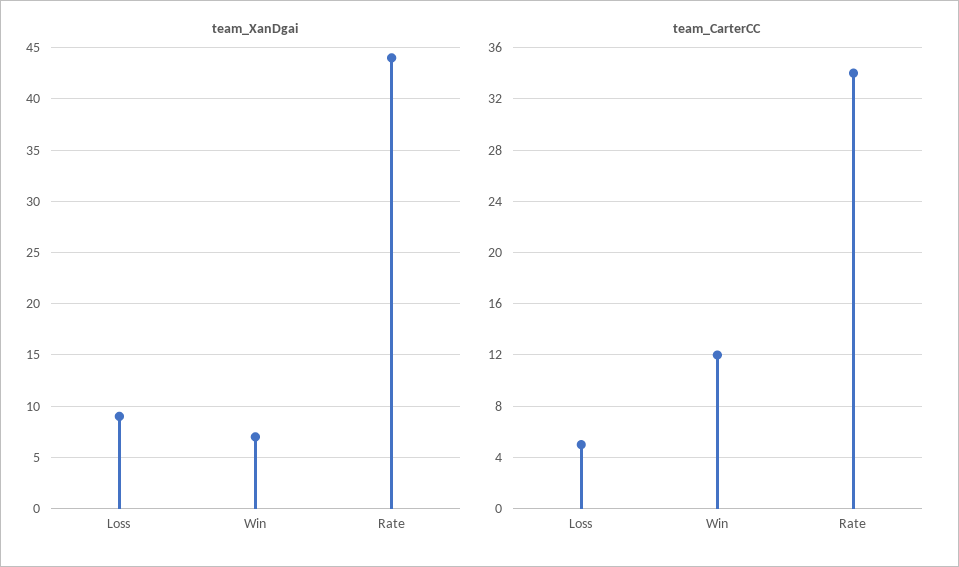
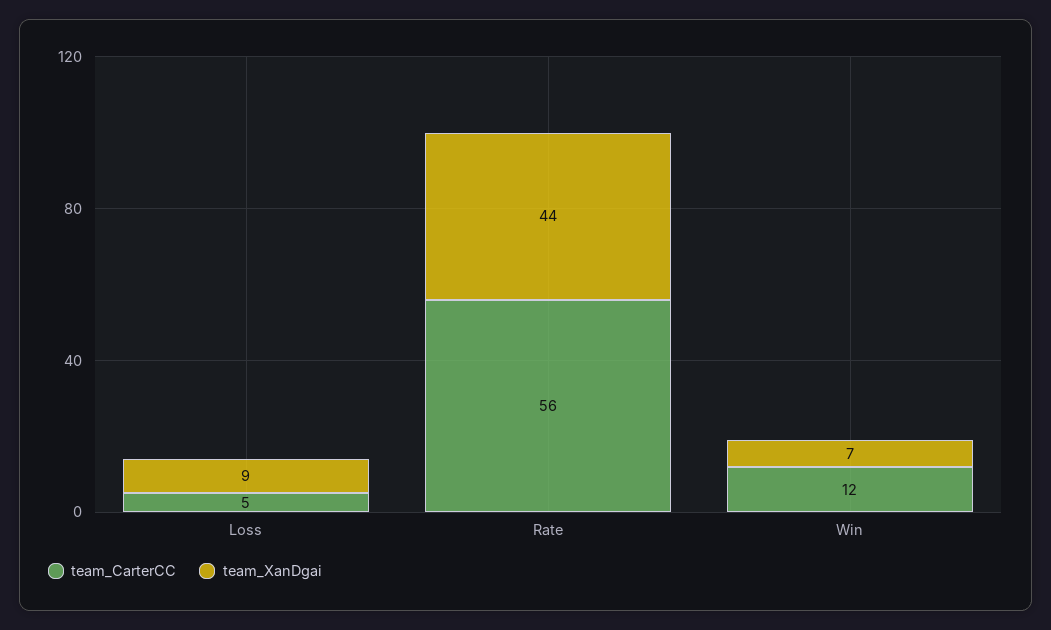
team_CarterCC, Rate: 34 -> 56

